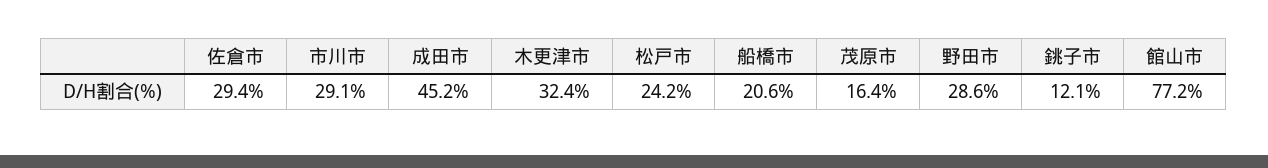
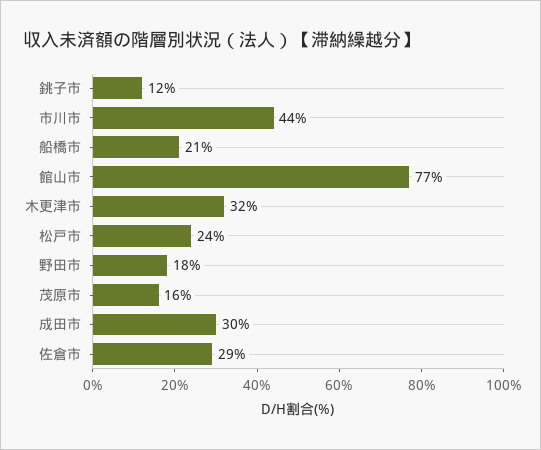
市川市: 29.1 -> 44
成田市: 45.2 -> 30
野田市: 28.6 -> 18

